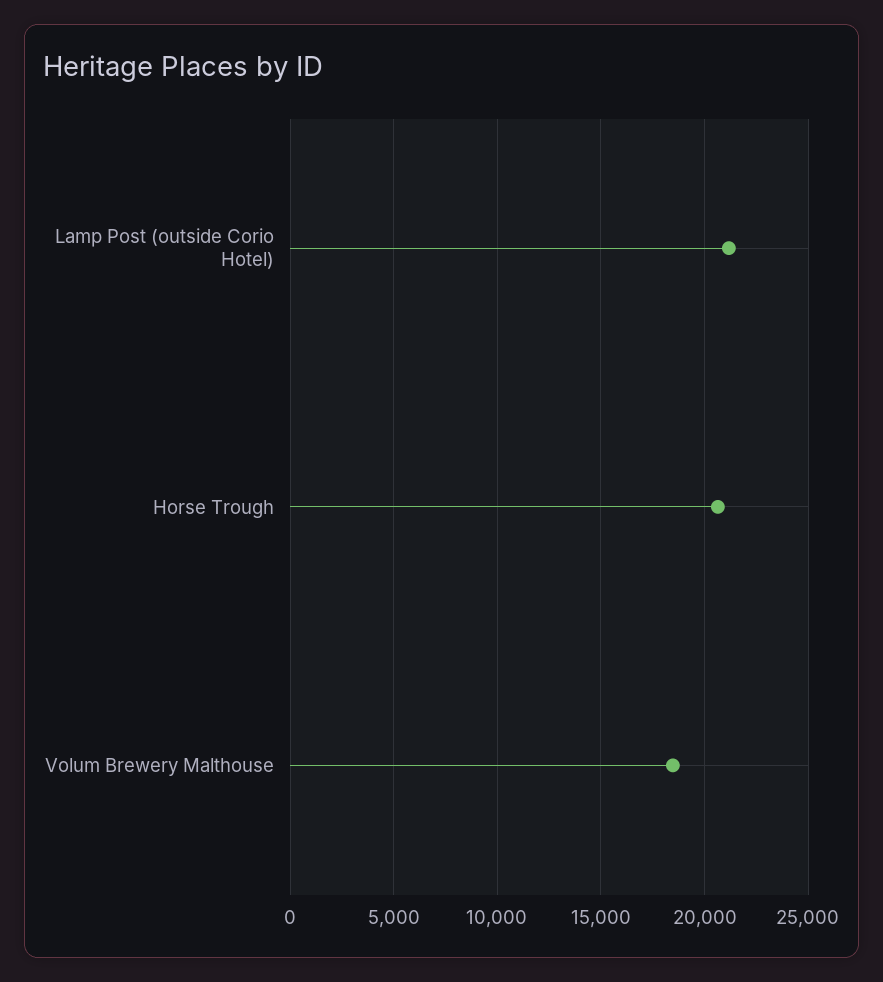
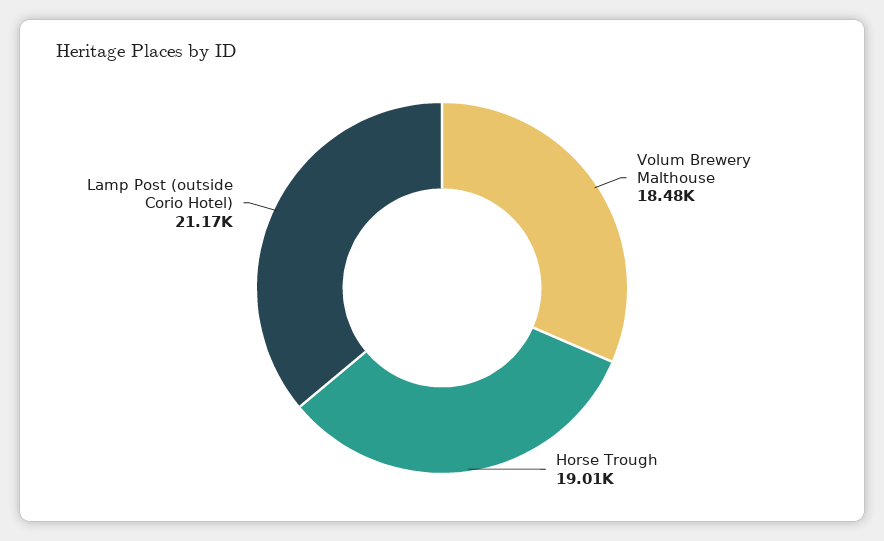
Horse Trough: 20500 -> 19010

